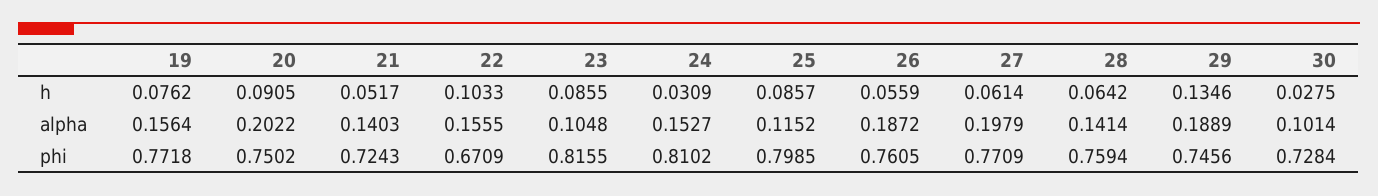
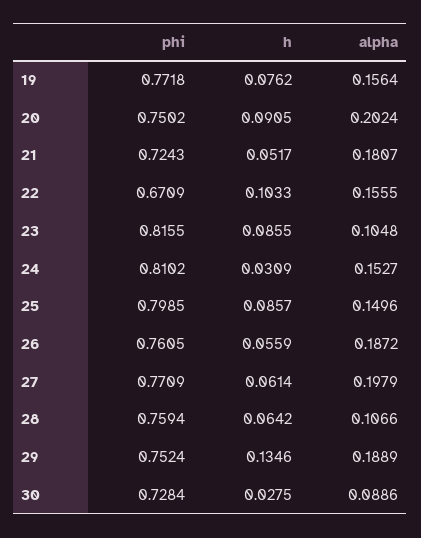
20, alpha: 0.2022 -> 0.2024
21, alpha: 0.1403 -> 0.1807
25, alpha: 0.1152 -> 0.1496
28, alpha: 0.1414 -> 0.1066
30, alpha: 0.1014 -> 0.0886
29, phi: 0.7456 -> 0.7524

